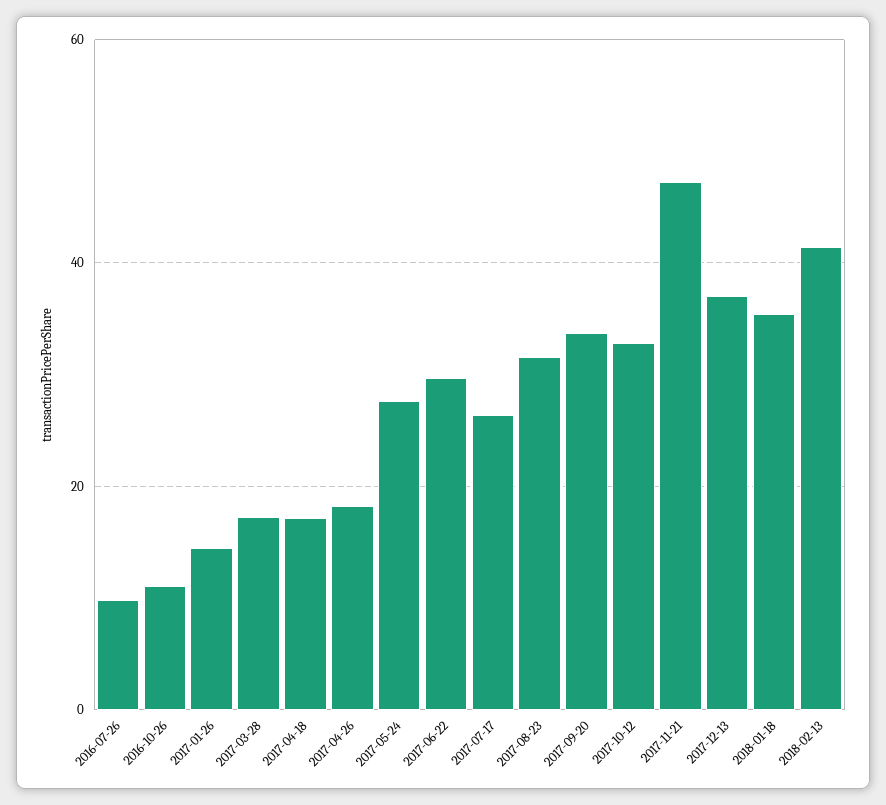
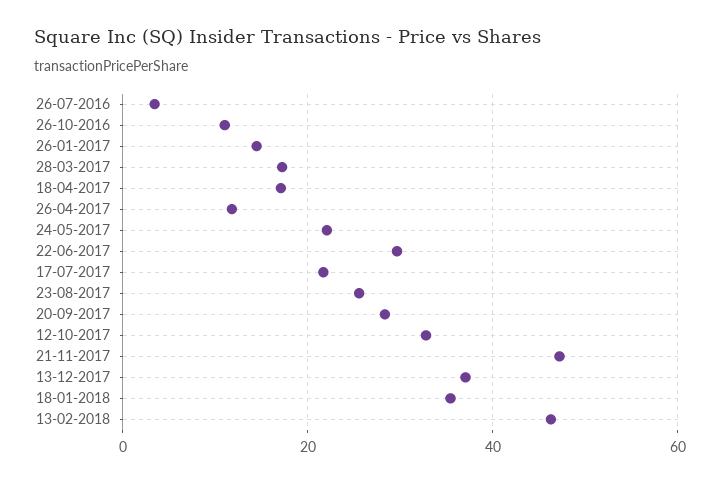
2016-07-26: 10 -> 4
2017-04-26: 18 -> 12
2017-05-24: 28 -> 22
2017-07-17: 26 -> 22
2017-08-23: 32 -> 26
2017-09-20: 34 -> 28
2018-02-13: 42 -> 46

